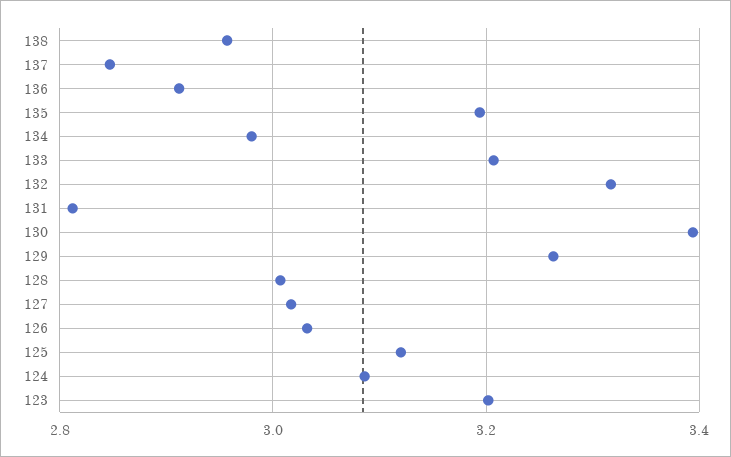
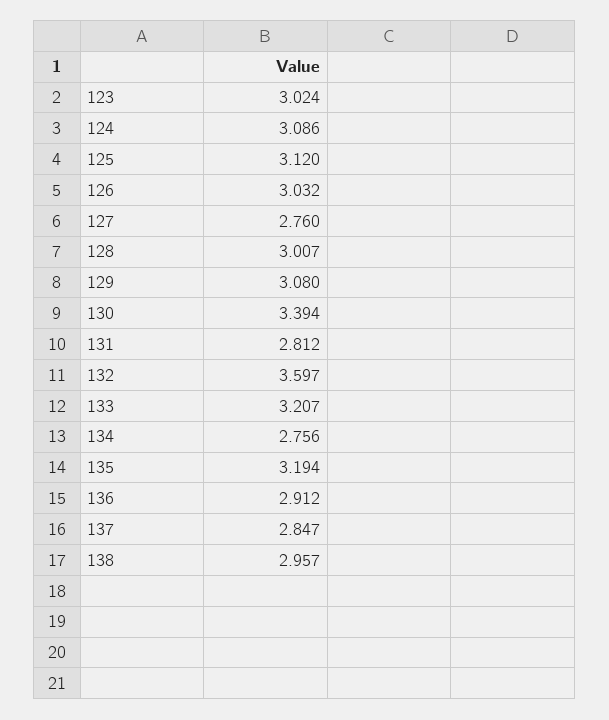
134: 2.98 -> 2.756
132: 3.32 -> 3.597
129: 3.26 -> 3.08
127: 3.02 -> 2.76
123: 3.2 -> 3.024

